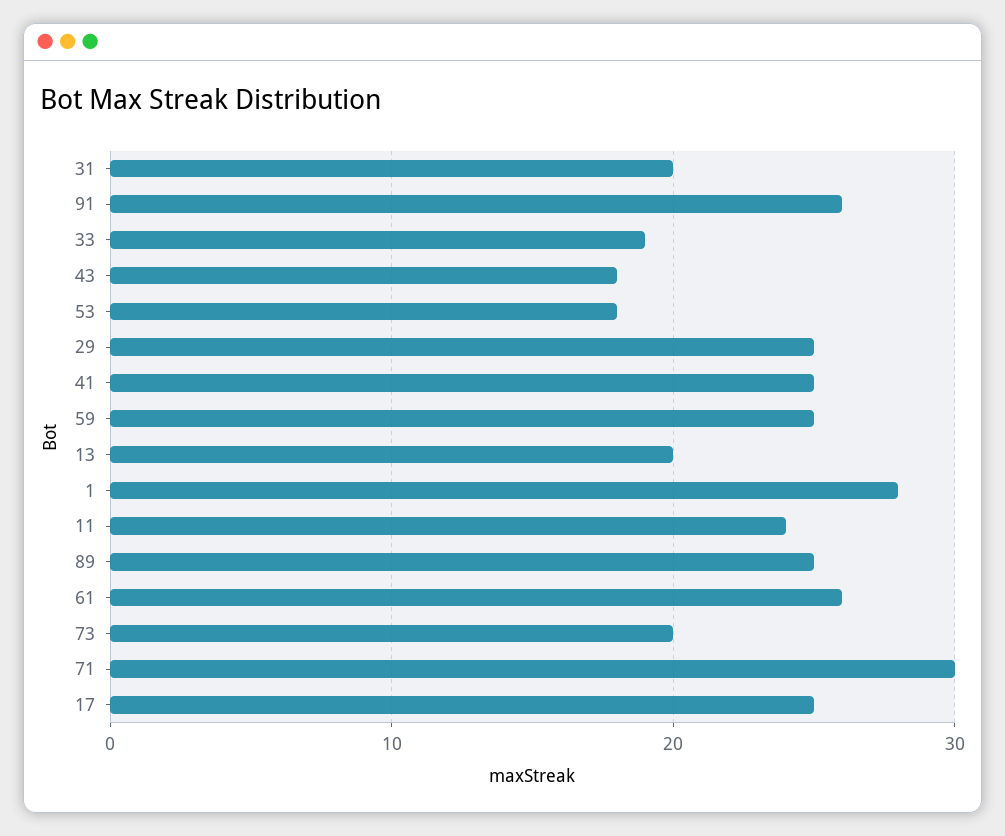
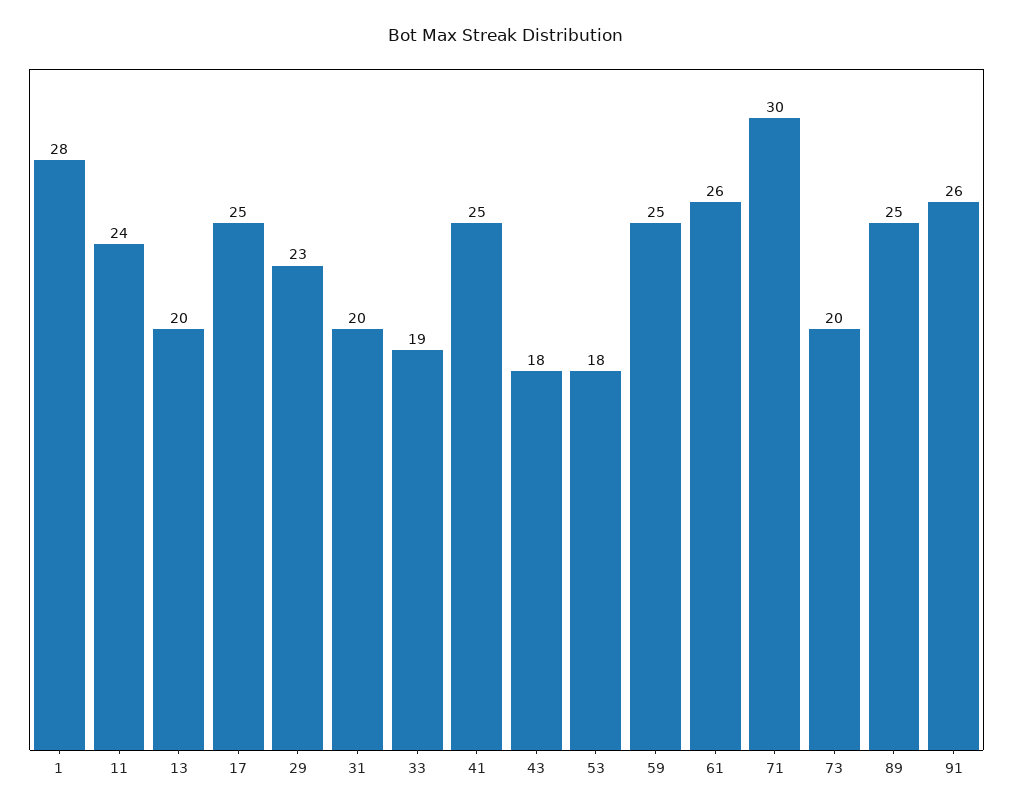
29: 25 -> 23

